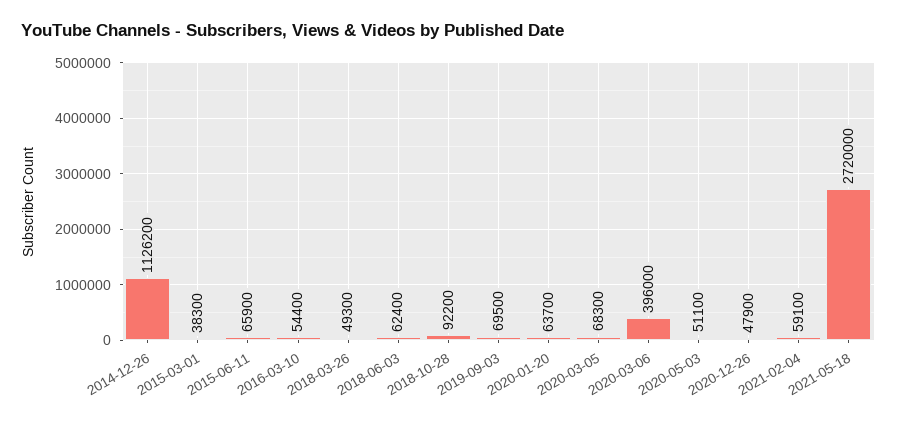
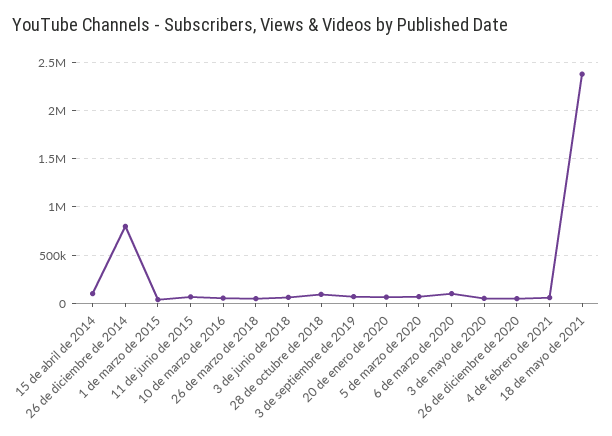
2014-12-26: 1126200 -> 800000
2020-03-06: 396000 -> 100000
2021-05-18: 2720000 -> 2400000
15 de abril de 2014: none -> 100000

